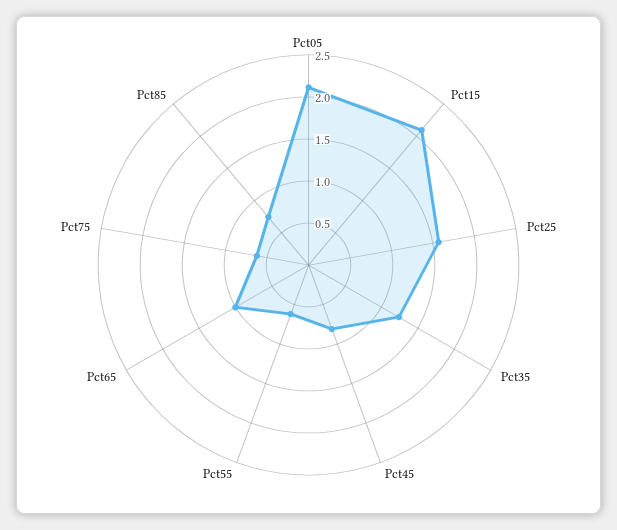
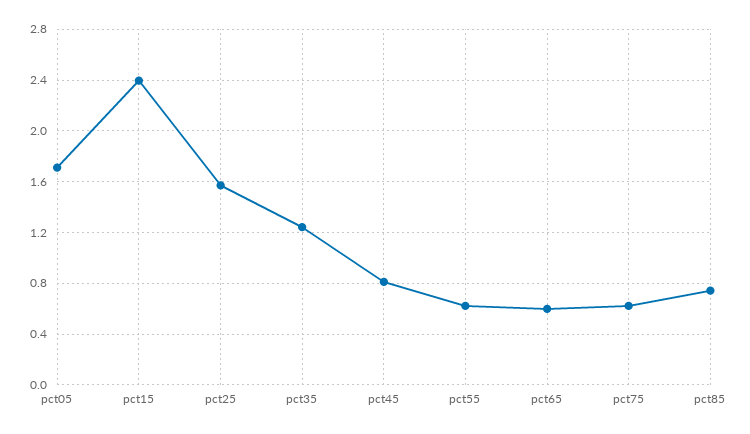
Pct05: 2.1 -> 1.7
Pct15: 2.1 -> 2.4
Pct65: 1 -> 0.6

